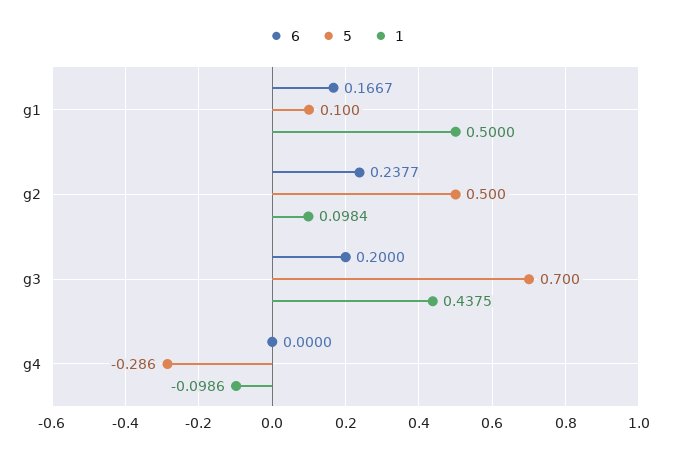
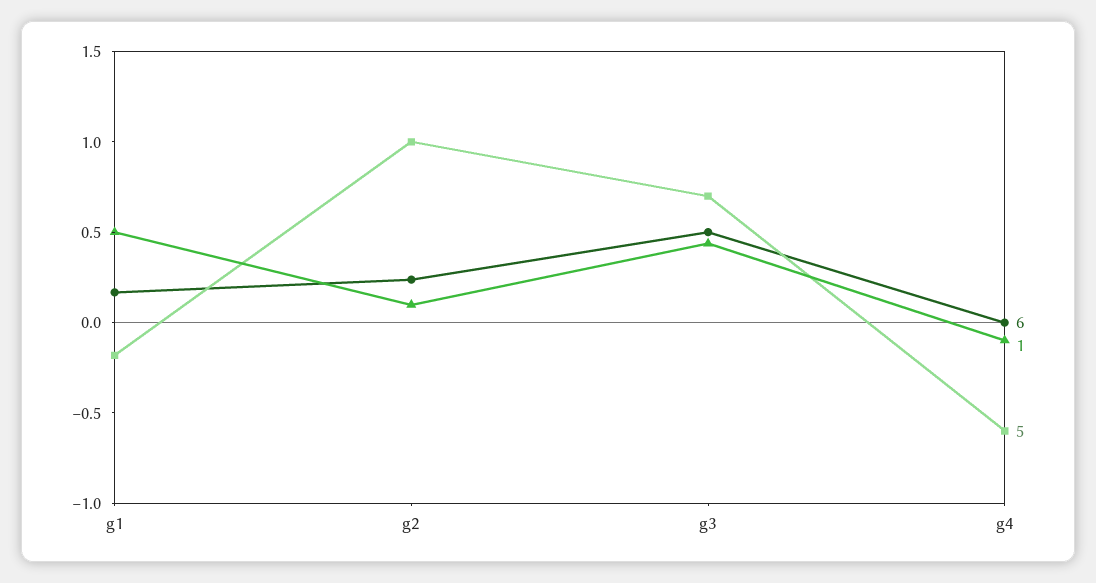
5, g1: 0.1 -> -0.2
5, g2: 0.5 -> 1
6, g3: 0.2 -> 0.5
5, g4: -0.286 -> -0.6

